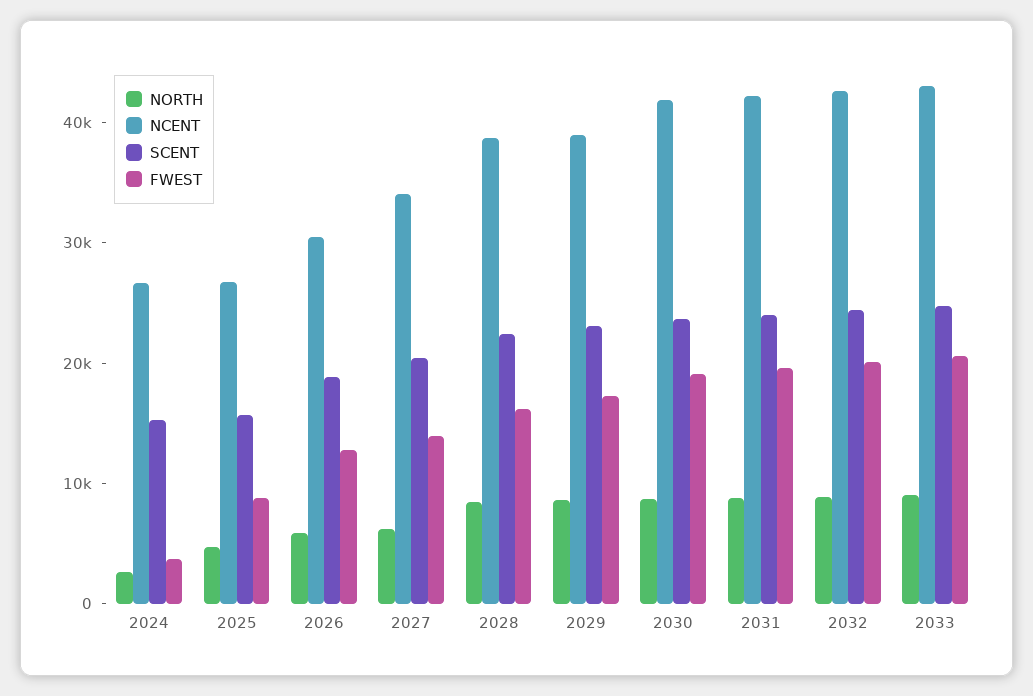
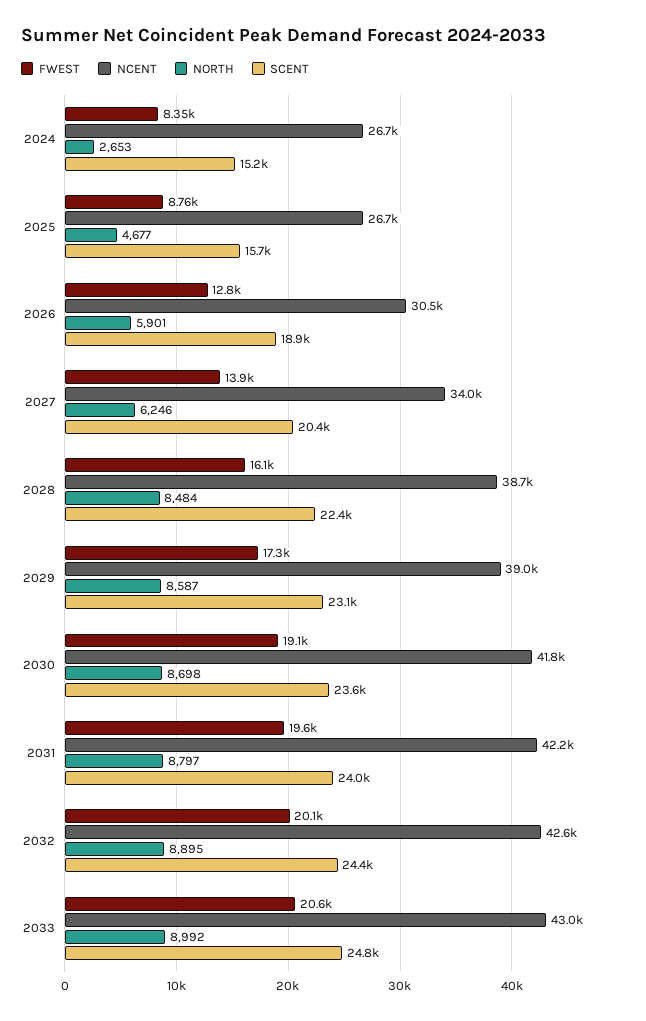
FWEST, 2024: 4000 -> 8350

